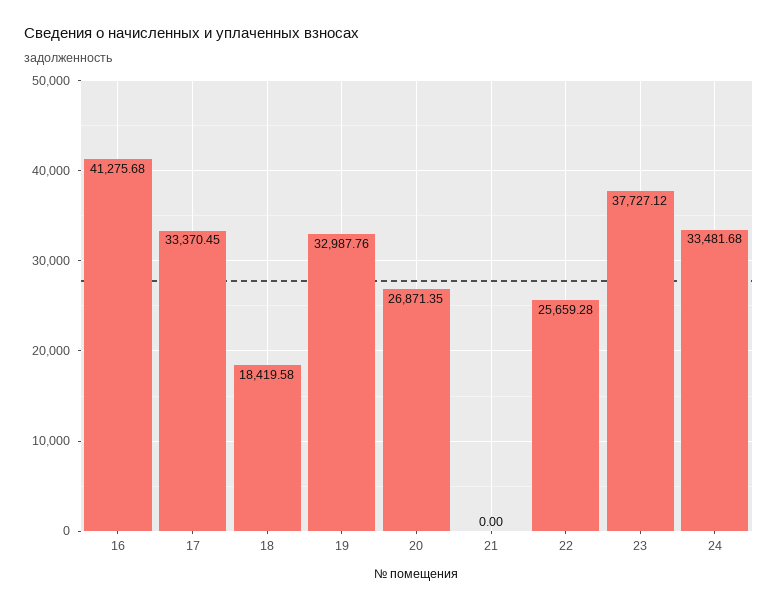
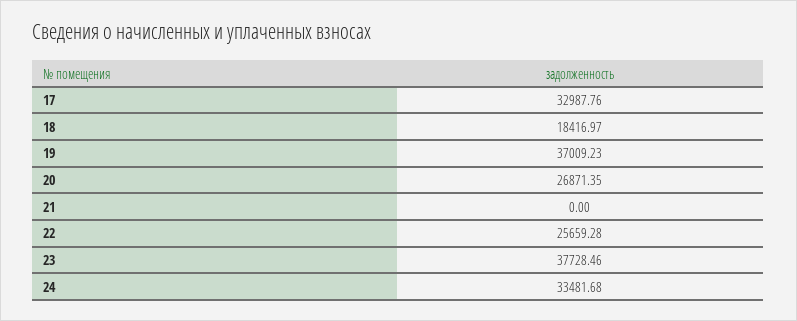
16: 41275.68 -> none
17: 33370.45 -> 32987.76
18: 18419.58 -> 18416.97
19: 32987.76 -> 37009.23
23: 37727.12 -> 37728.46

